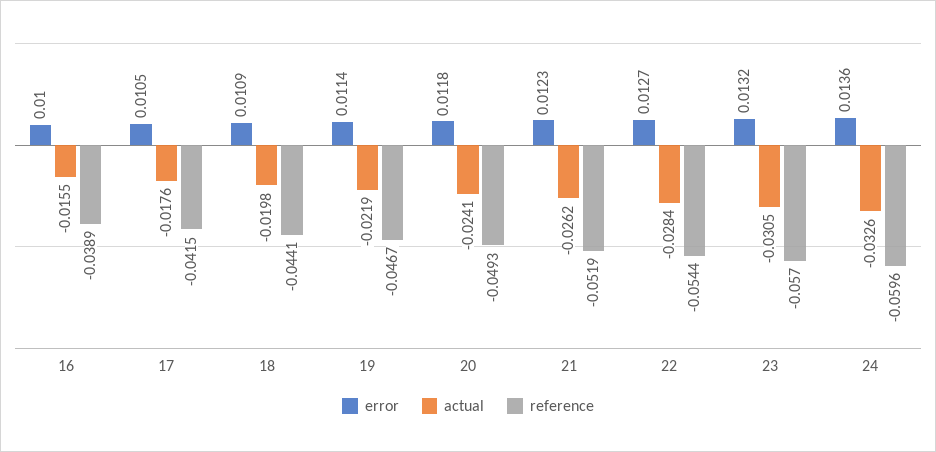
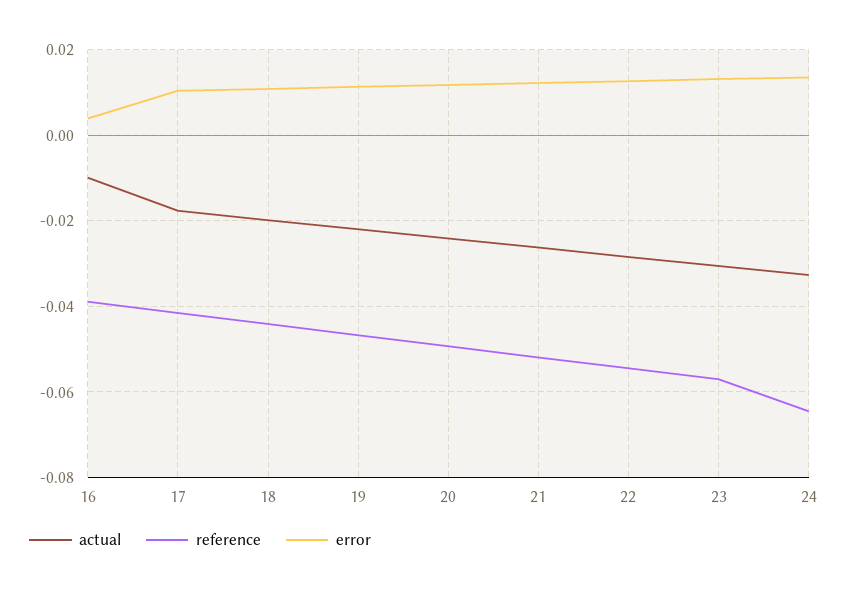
error, 16: 0.01 -> 0.004
actual, 16: -0.0155 -> -0.01
reference, 24: -0.0596 -> -0.064

